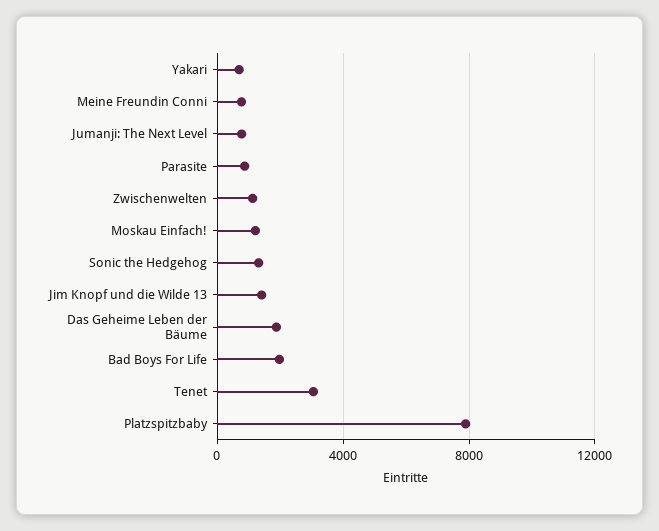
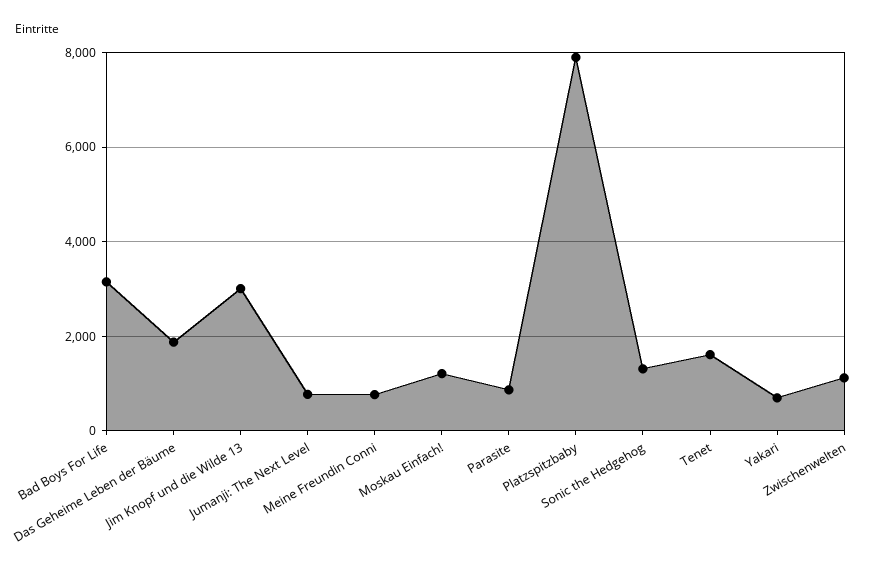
Jim Knopf und die Wilde 13: 1500 -> 3000
Bad Boys For Life: 2000 -> 3200
Tenet: 3000 -> 1600

